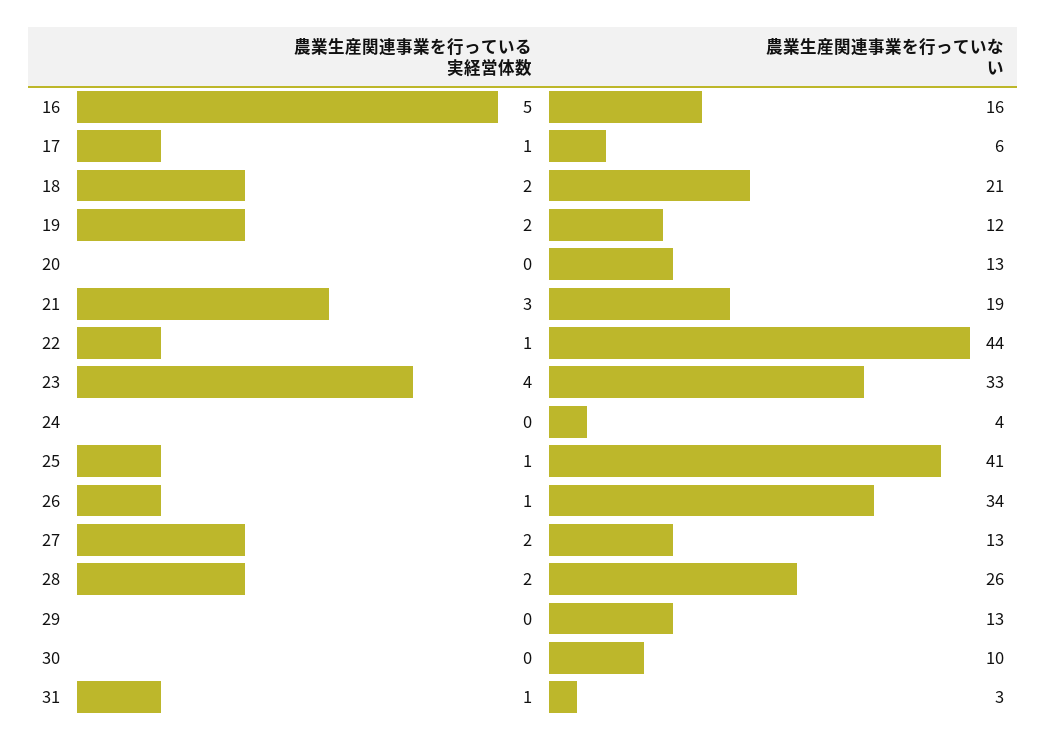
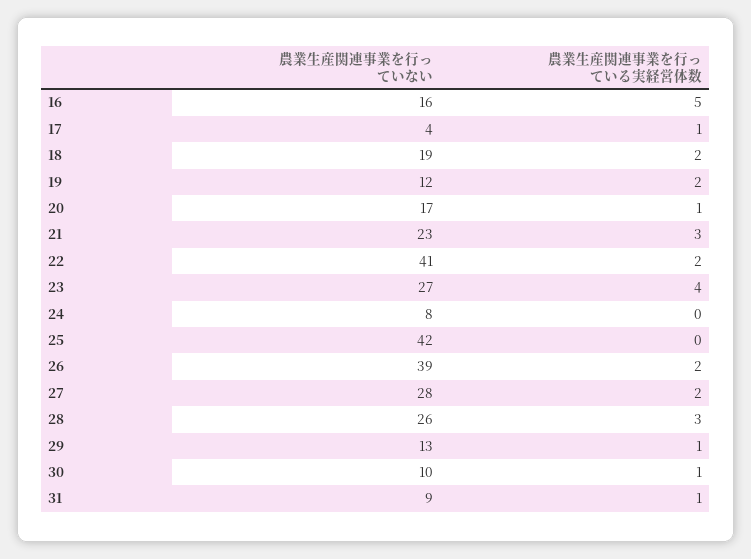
農業生産関連事業を行っていない, 17: 6 -> 4
農業生産関連事業を行っていない, 18: 21 -> 19
農業生産関連事業を行っている実経営体数, 20: 0 -> 1
農業生産関連事業を行っていない, 20: 13 -> 17
農業生産関連事業を行っていない, 21: 19 -> 23
農業生産関連事業を行っている実経営体数, 22: 1 -> 2
農業生産関連事業を行っていない, 22: 44 -> 41
農業生産関連事業を行っていない, 23: 33 -> 27
農業生産関連事業を行っていない, 24: 4 -> 8
農業生産関連事業を行っている実経営体数, 25: 1 -> 0
農業生産関連事業を行っていない, 25: 41 -> 42
農業生産関連事業を行っている実経営体数, 26: 1 -> 2
農業生産関連事業を行っていない, 26: 34 -> 39
農業生産関連事業を行っていない, 27: 13 -> 28
農業生産関連事業を行っている実経営体数, 28: 2 -> 3
農業生産関連事業を行っている実経営体数, 29: 0 -> 1
農業生産関連事業を行っている実経営体数, 30: 0 -> 1
農業生産関連事業を行っていない, 31: 3 -> 9

